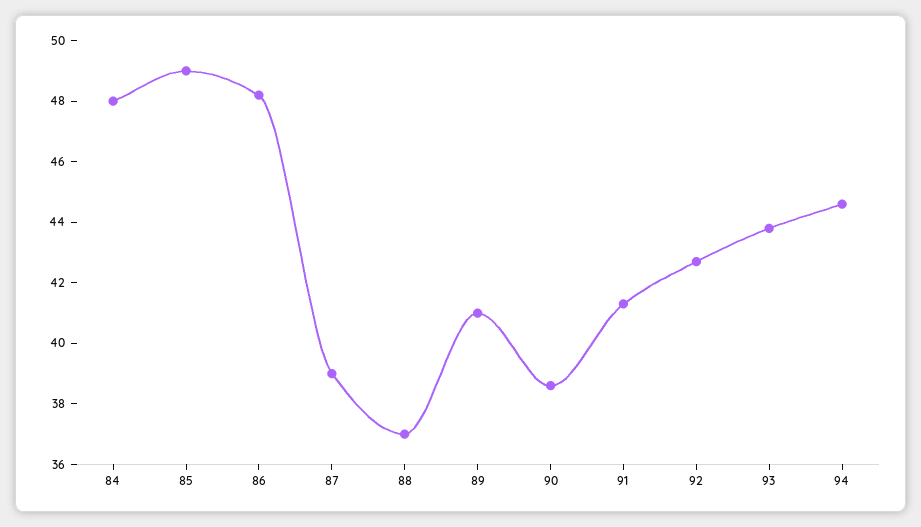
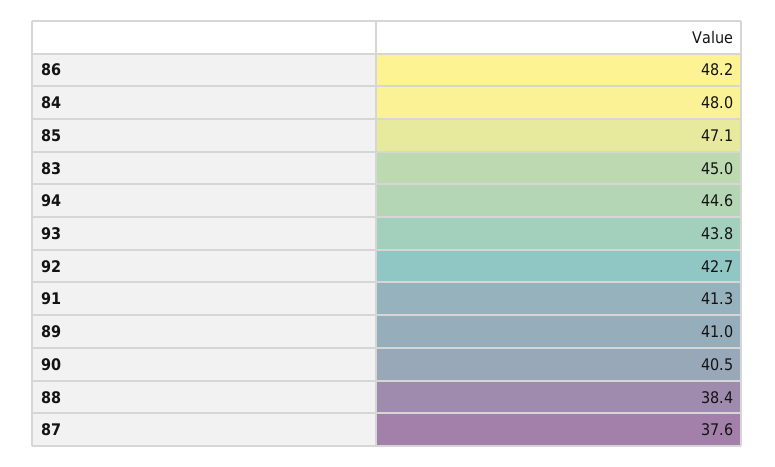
85: 49 -> 47.1
87: 39 -> 37.6
88: 37 -> 38.4
90: 38.5 -> 40.5
83: none -> 45

